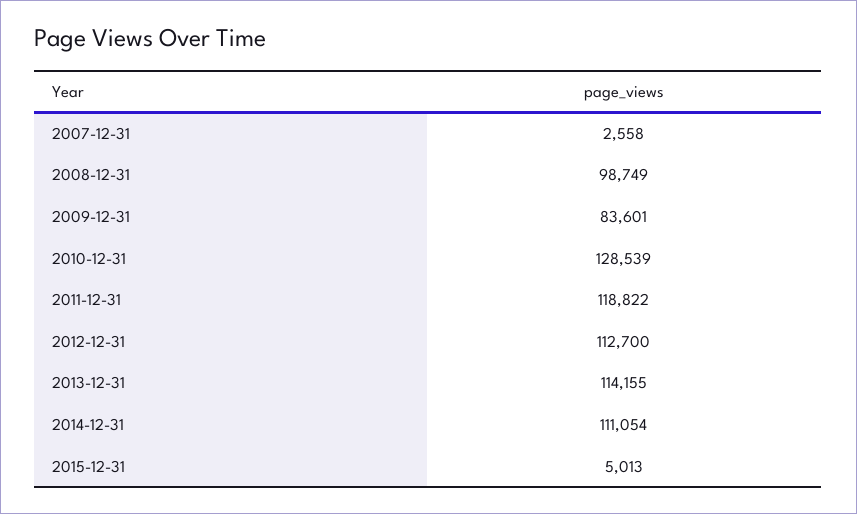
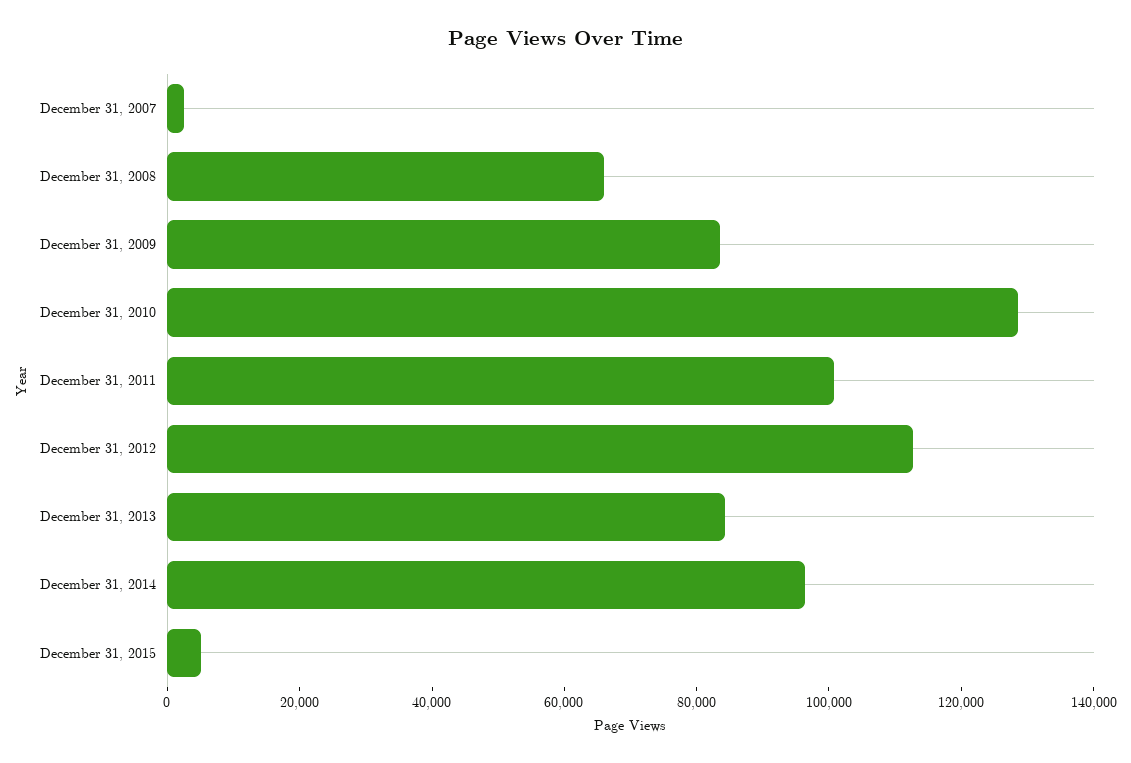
2008-12-31: 98749 -> 65000
2011-12-31: 118822 -> 100000
2013-12-31: 114155 -> 85000
2014-12-31: 111054 -> 95000

